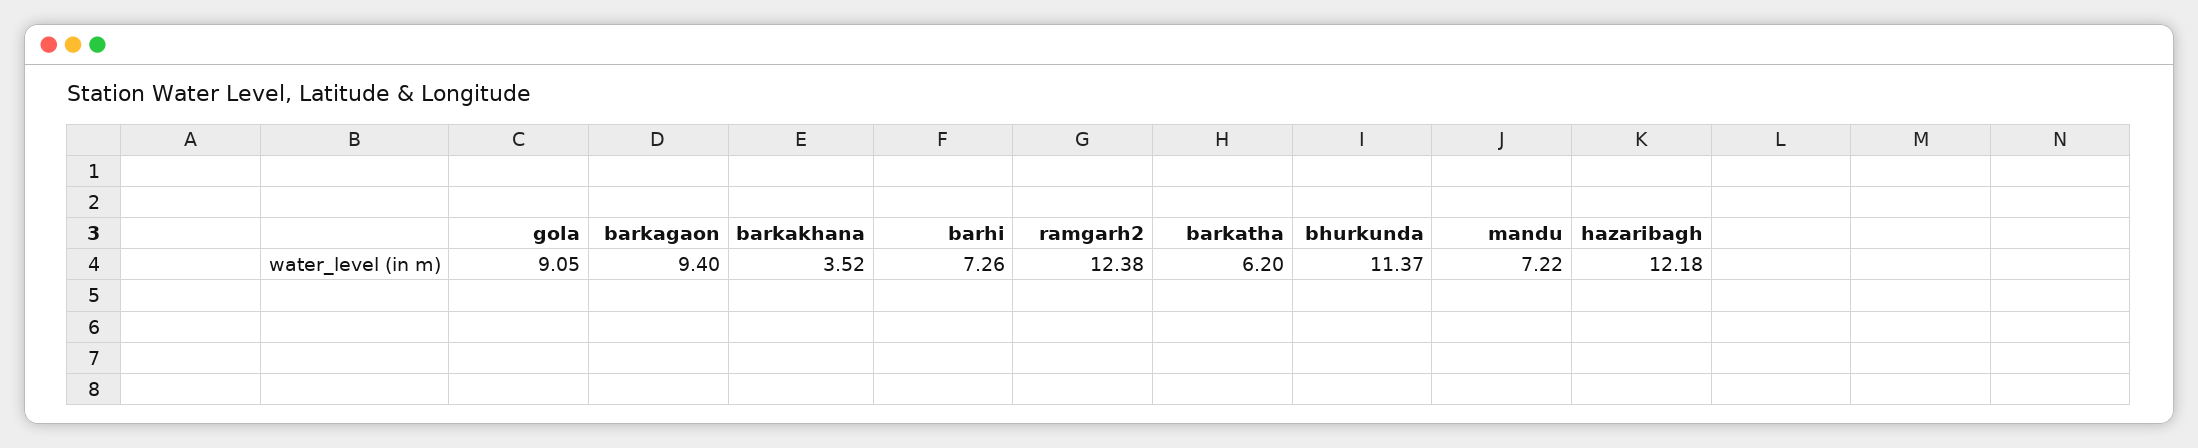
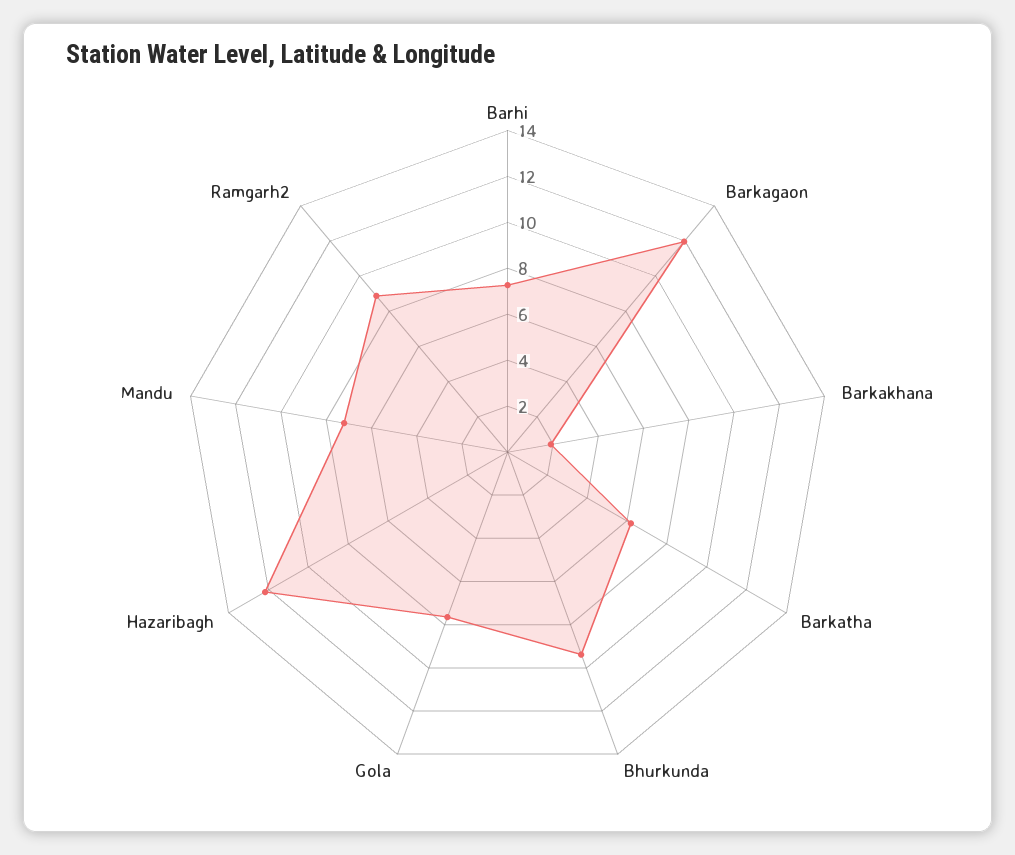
gola: 9.05 -> 7.5
barkagaon: 9.4 -> 12
barkakhana: 3.52 -> 2
ramgarh2: 12.38 -> 9
bhurkunda: 11.37 -> 9.5

